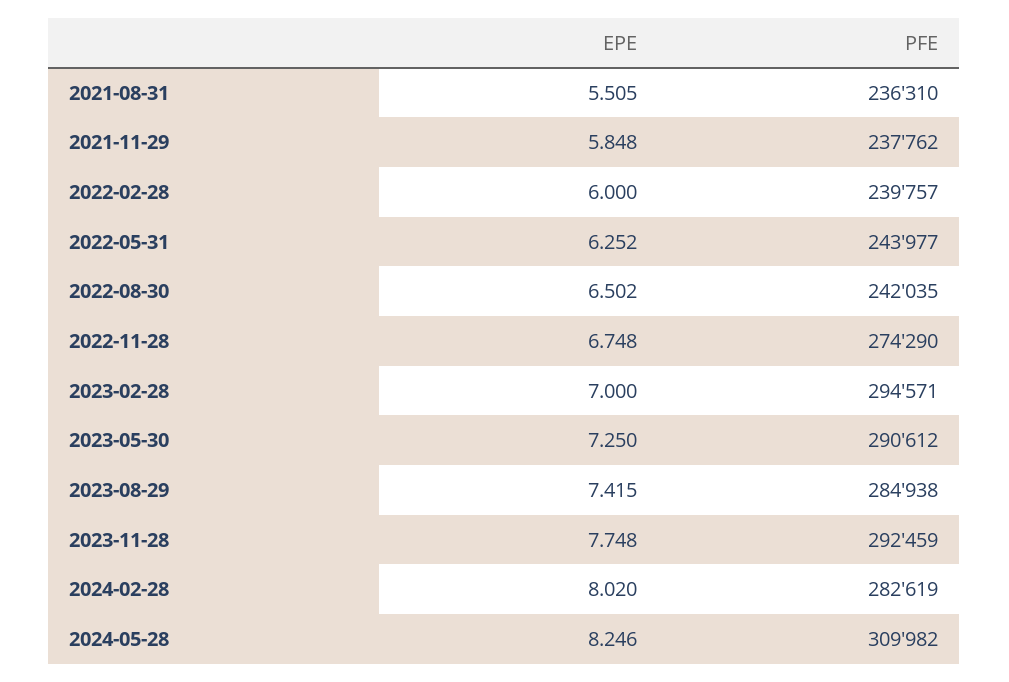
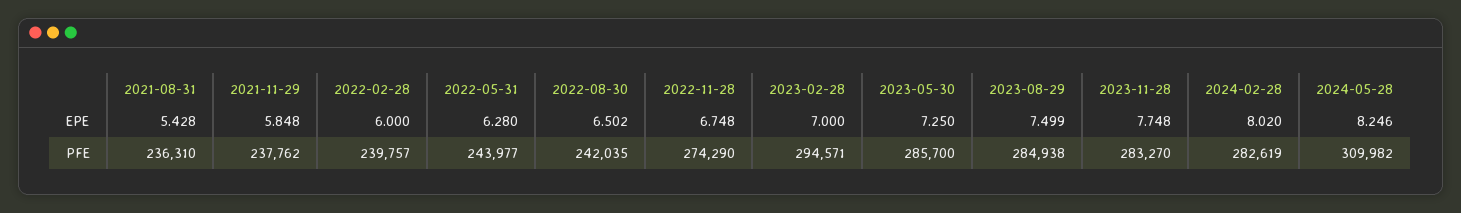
EPE, 2021-08-31: 5.505 -> 5.428
EPE, 2022-05-31: 6.252 -> 6.28
PFE, 2023-05-30: 290612 -> 285700
EPE, 2023-08-29: 7.415 -> 7.499
PFE, 2023-11-28: 292459 -> 283270

